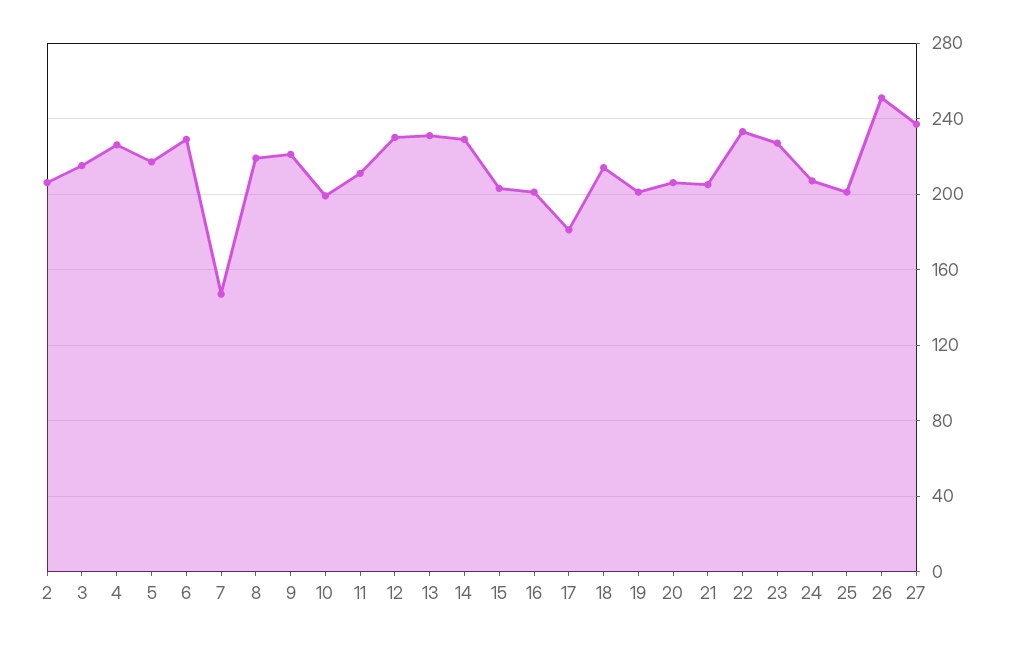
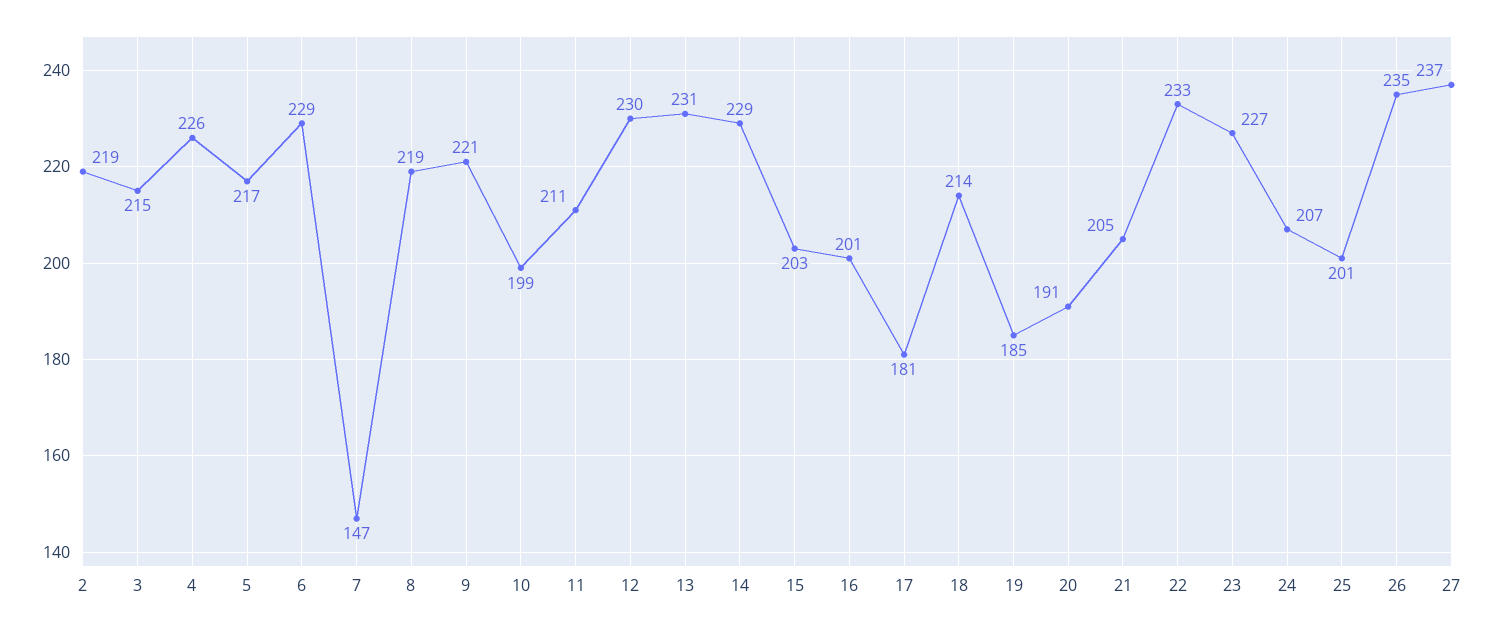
2: 205 -> 219
19: 200 -> 185
20: 205 -> 191
26: 250 -> 235

